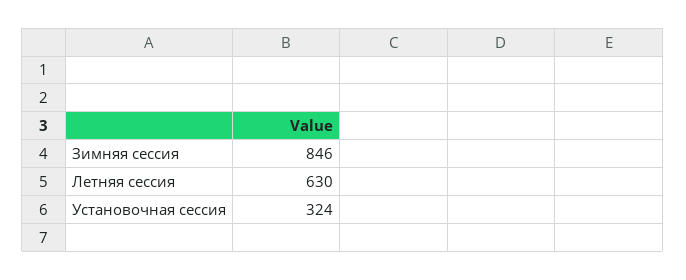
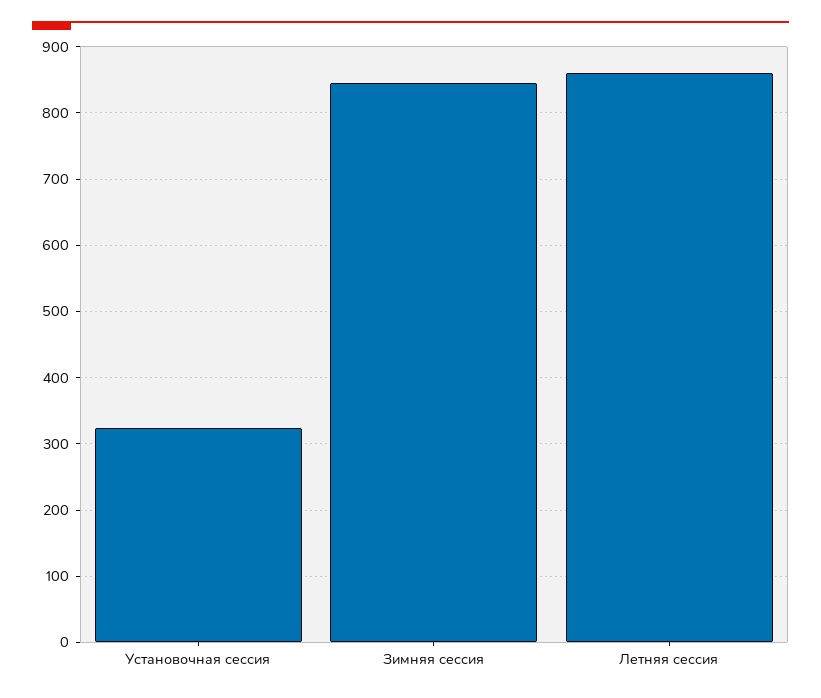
Летняя сессия: 630 -> 860

